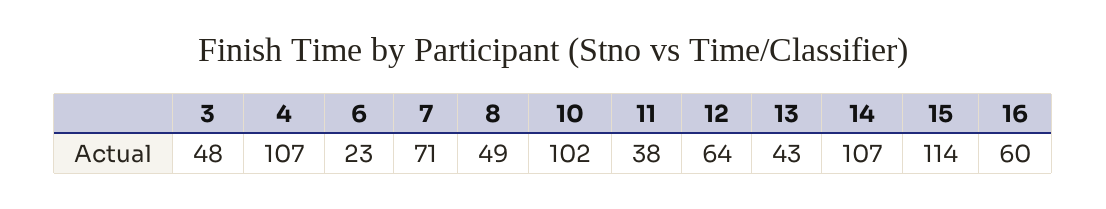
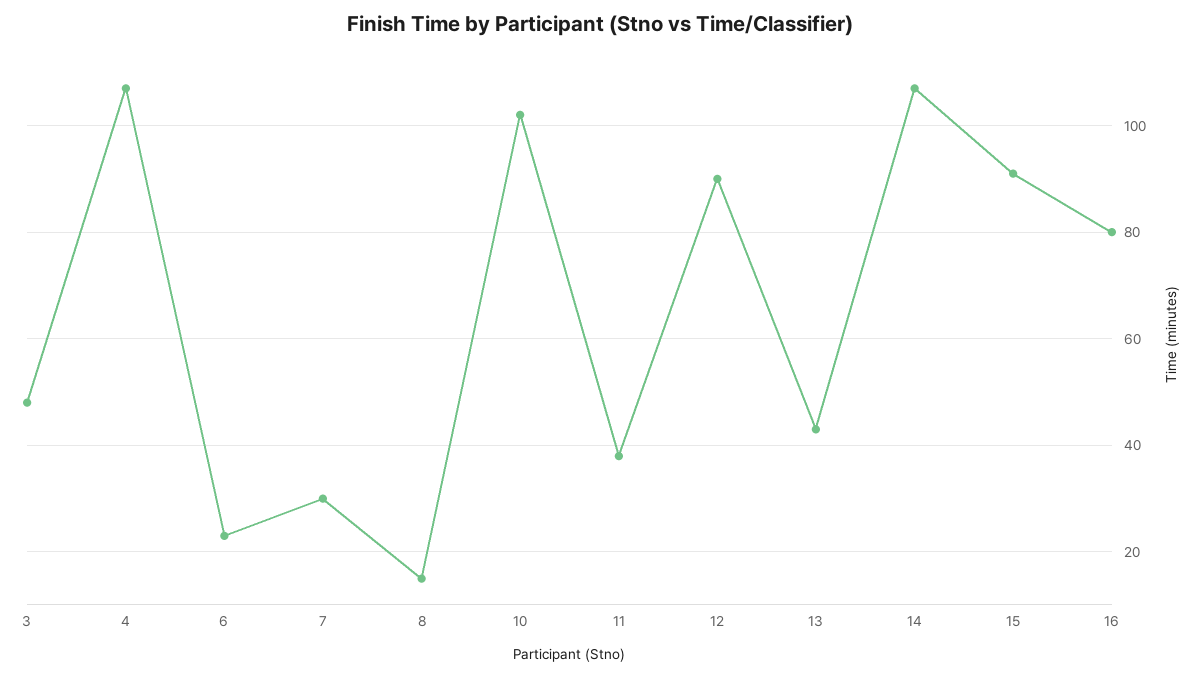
7: 71 -> 30
8: 49 -> 15
12: 64 -> 90
15: 114 -> 90
16: 60 -> 80

